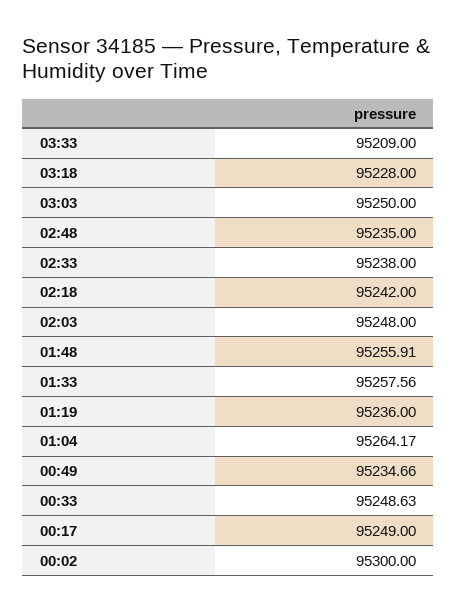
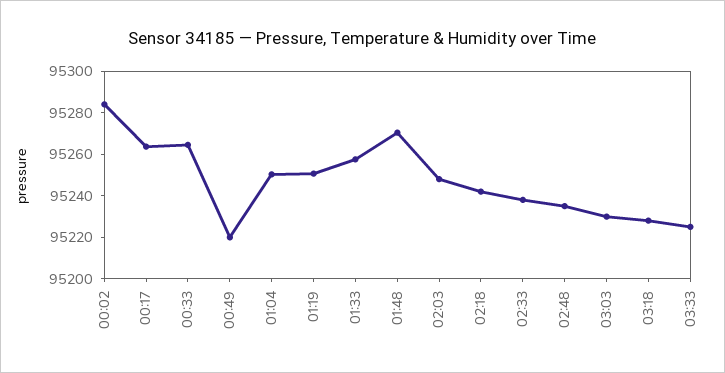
03:33: 95209 -> 95225
03:03: 95250 -> 95230
01:48: 95255.91 -> 95270
01:19: 95236 -> 95250
01:04: 95264.17 -> 95250
00:49: 95234.66 -> 95220
00:33: 95248.63 -> 95265
00:17: 95249 -> 95265
00:02: 95300 -> 95285

